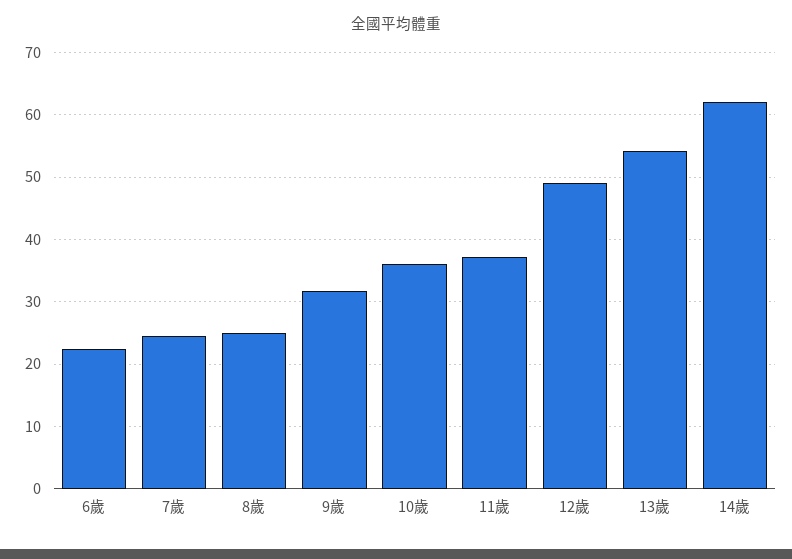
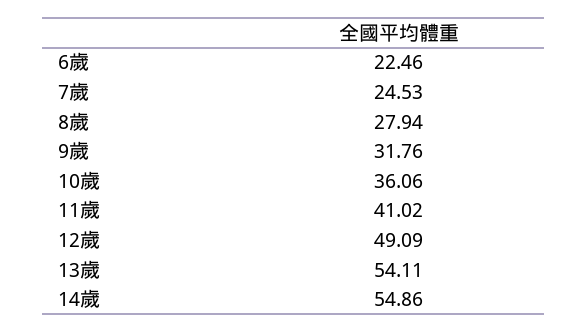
8歲: 25 -> 27.94
11歲: 37 -> 41.02
14歲: 62 -> 54.86

